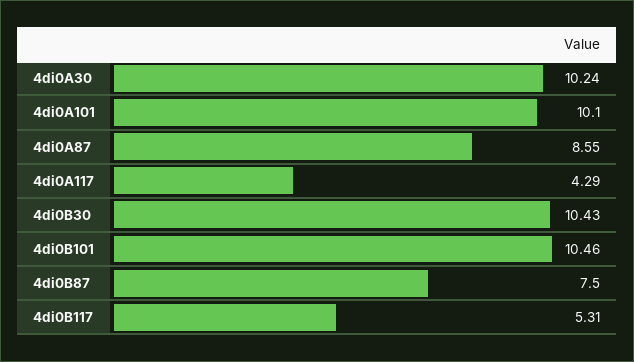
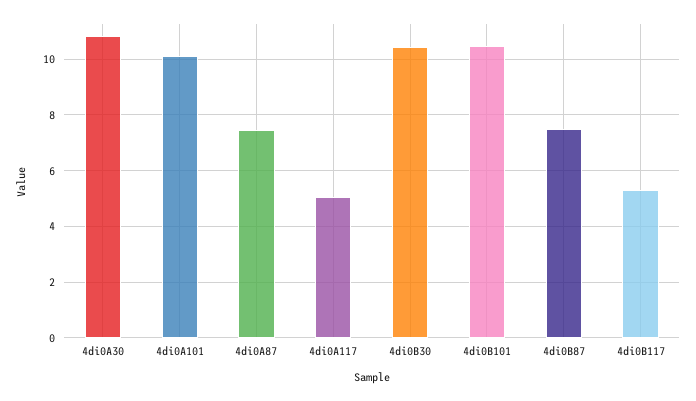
4di0A30: 10.24 -> 10.75
4di0A87: 8.55 -> 7.5
4di0A117: 4.29 -> 5

